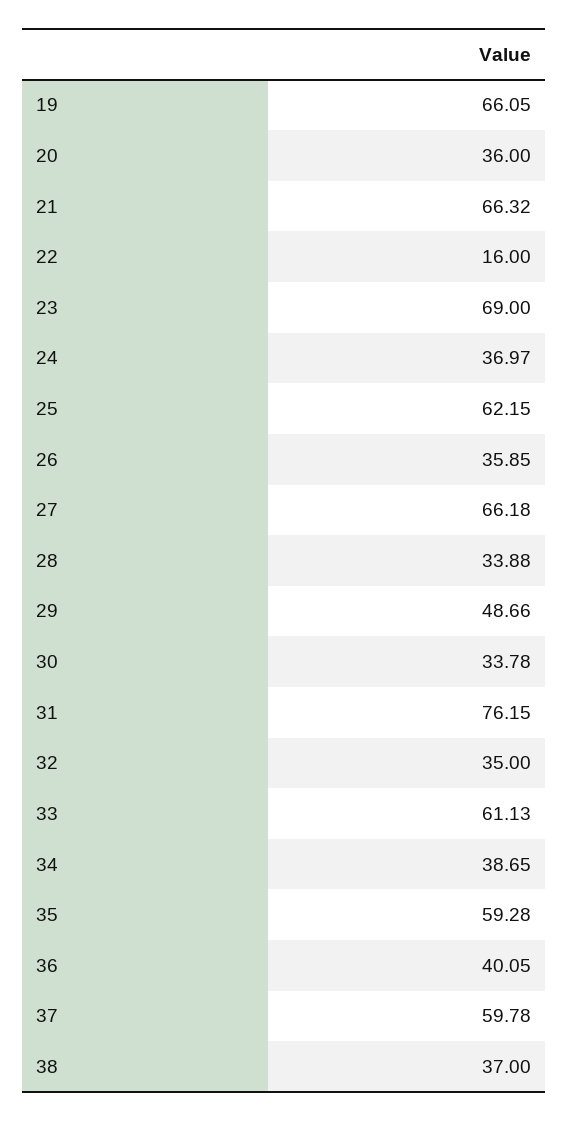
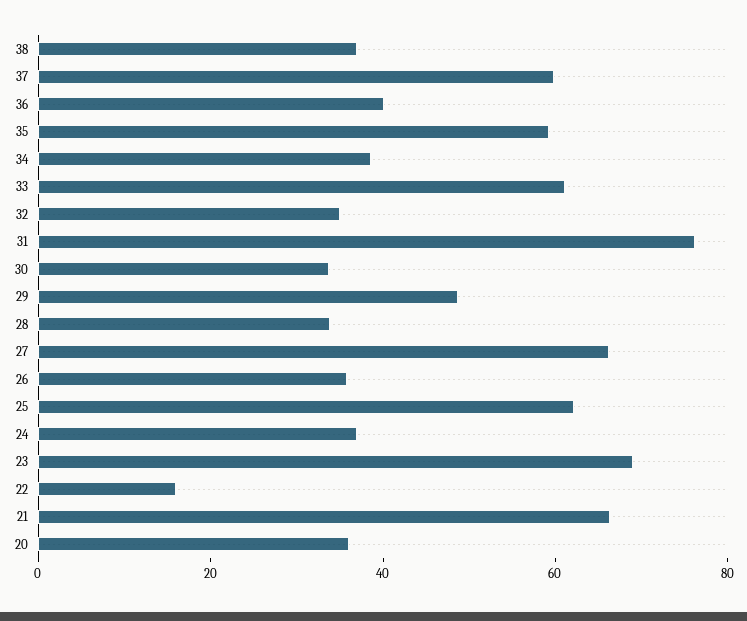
19: 66.05 -> none

